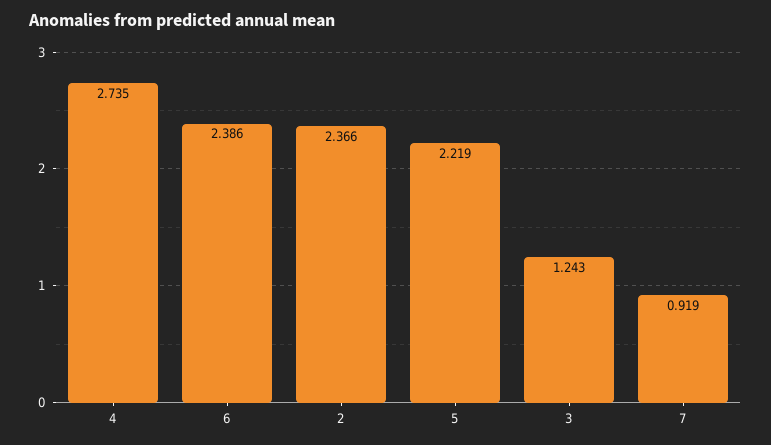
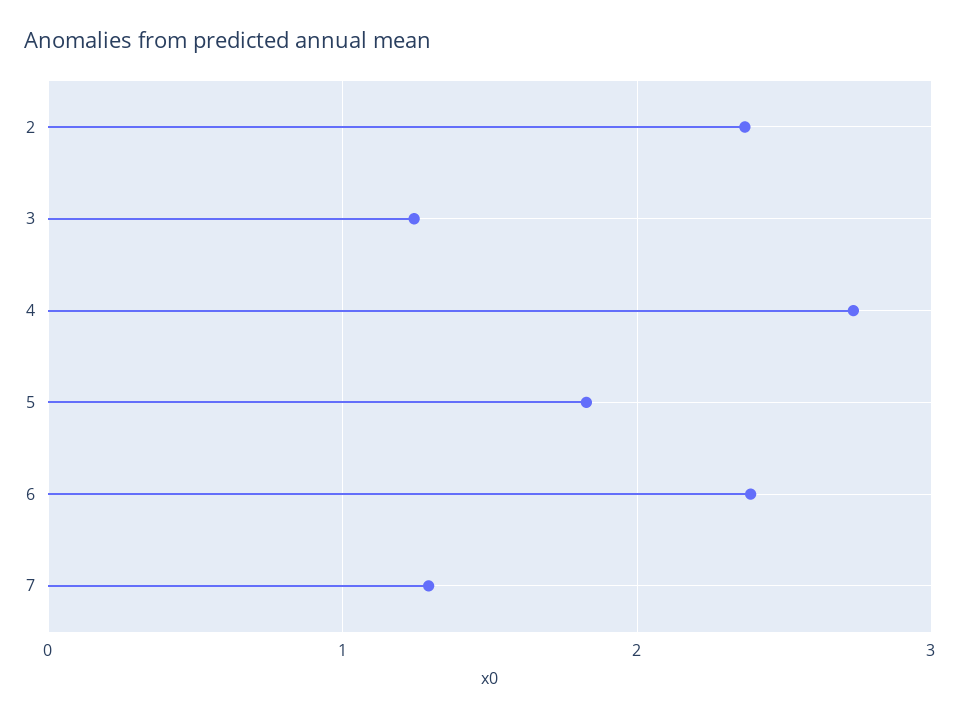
5: 2.219 -> 1.8
7: 0.919 -> 1.3

